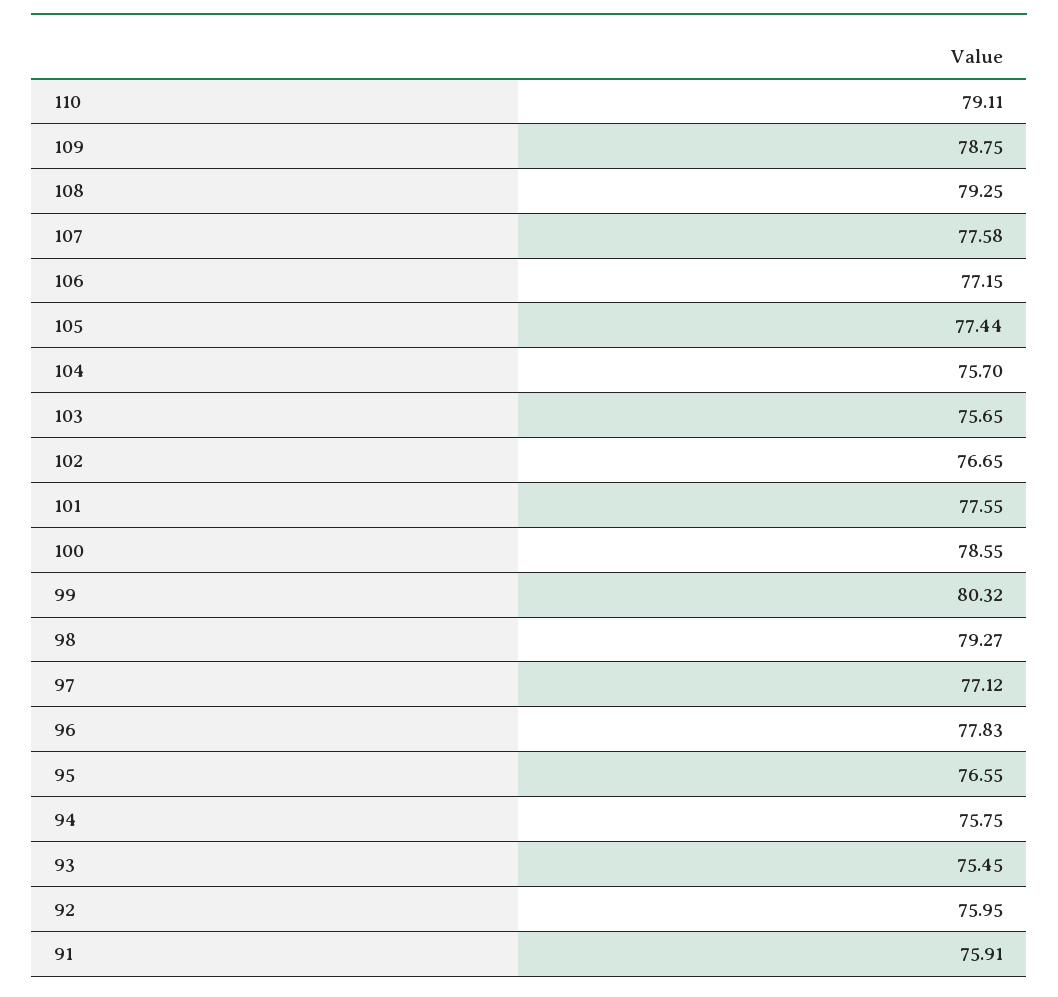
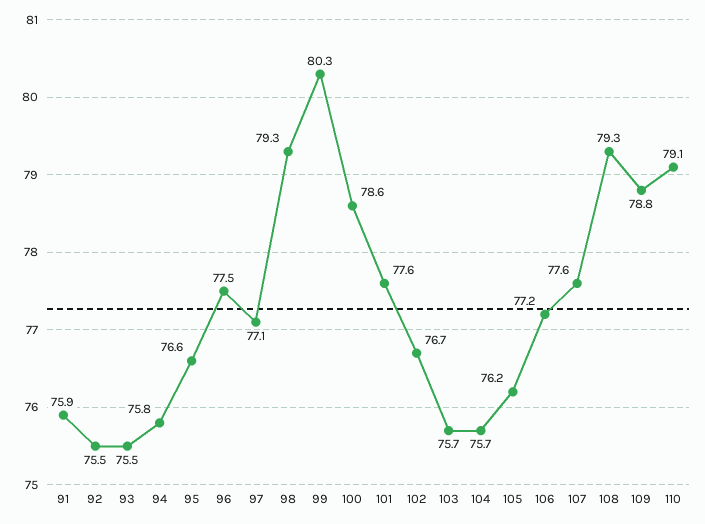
105: 77.44 -> 76.2
96: 77.83 -> 77.5
92: 75.95 -> 75.5

